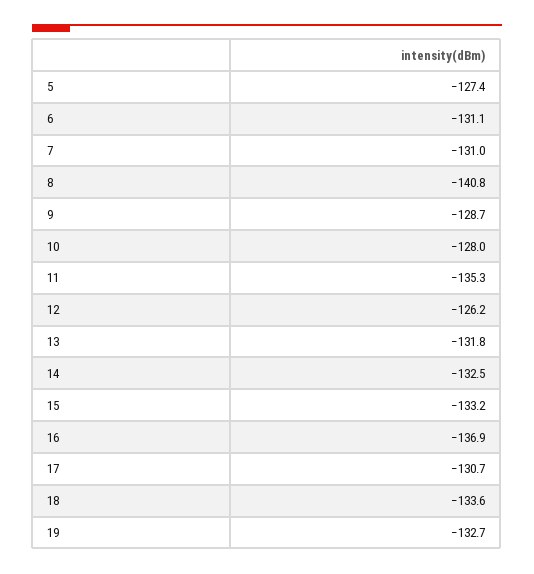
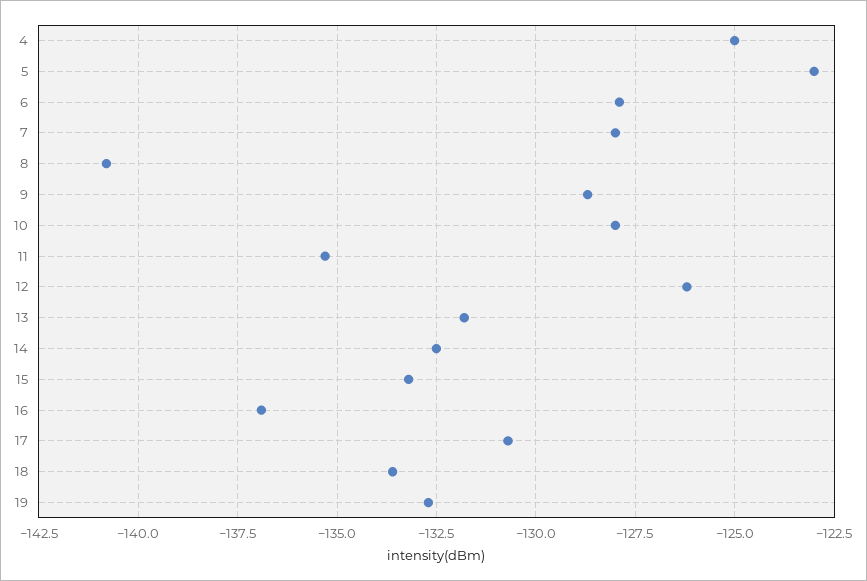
5: -127.4 -> -123
6: -131.1 -> -128
7: -131 -> -128
4: none -> -125

